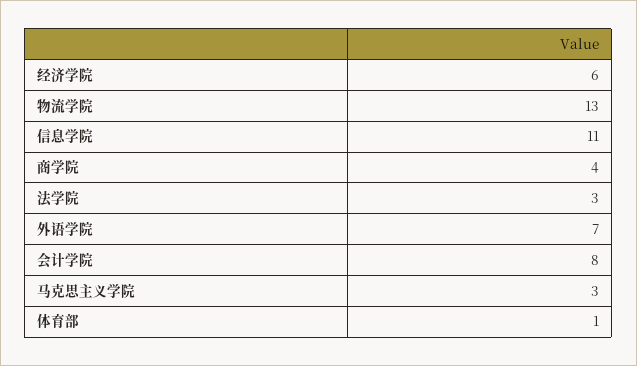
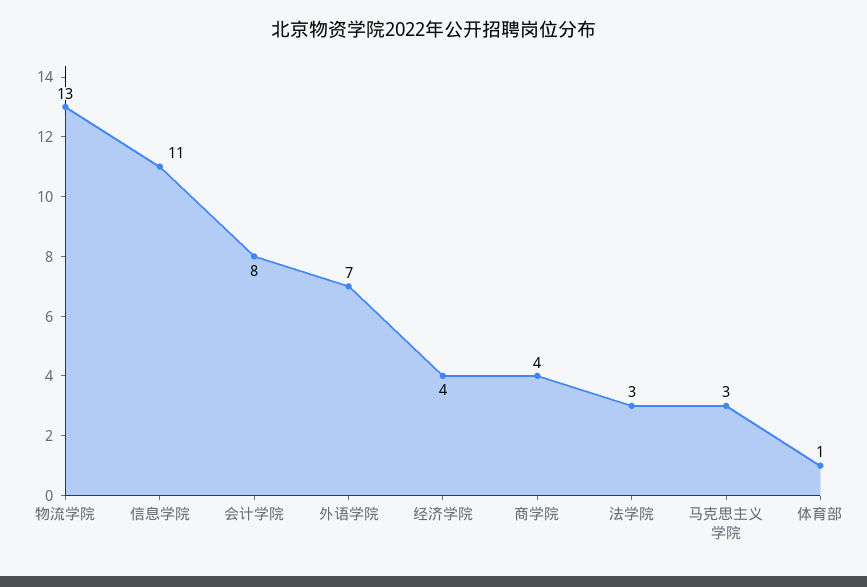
经济学院: 6 -> 4

